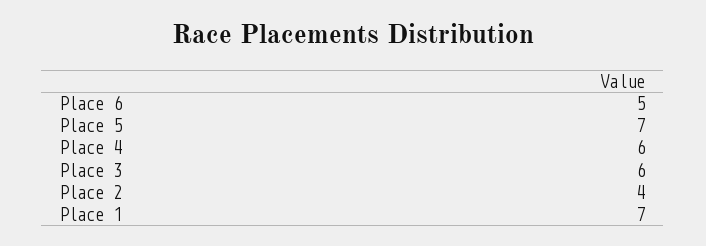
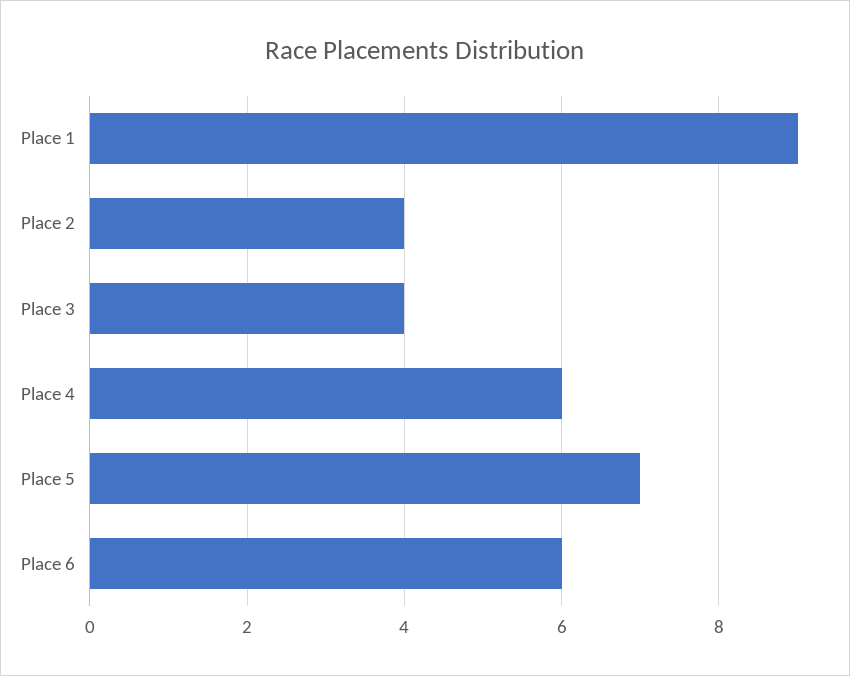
Place 6: 5 -> 6
Place 3: 6 -> 4
Place 1: 7 -> 9

